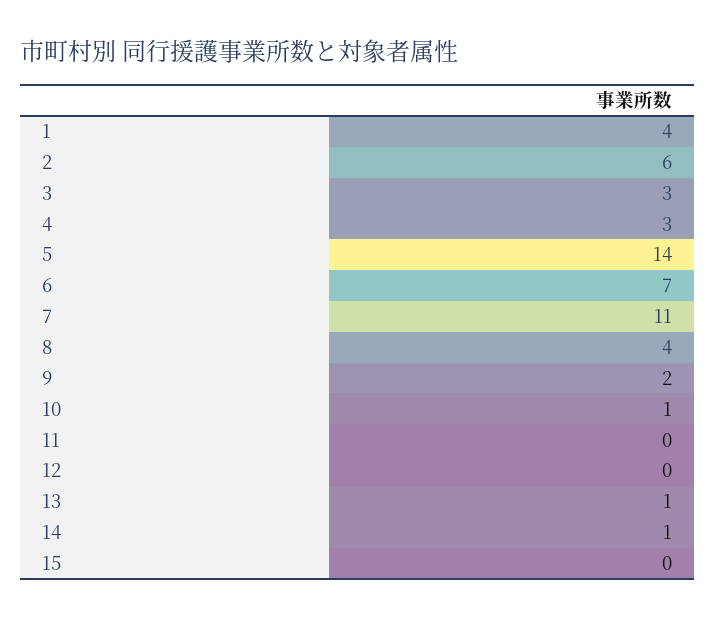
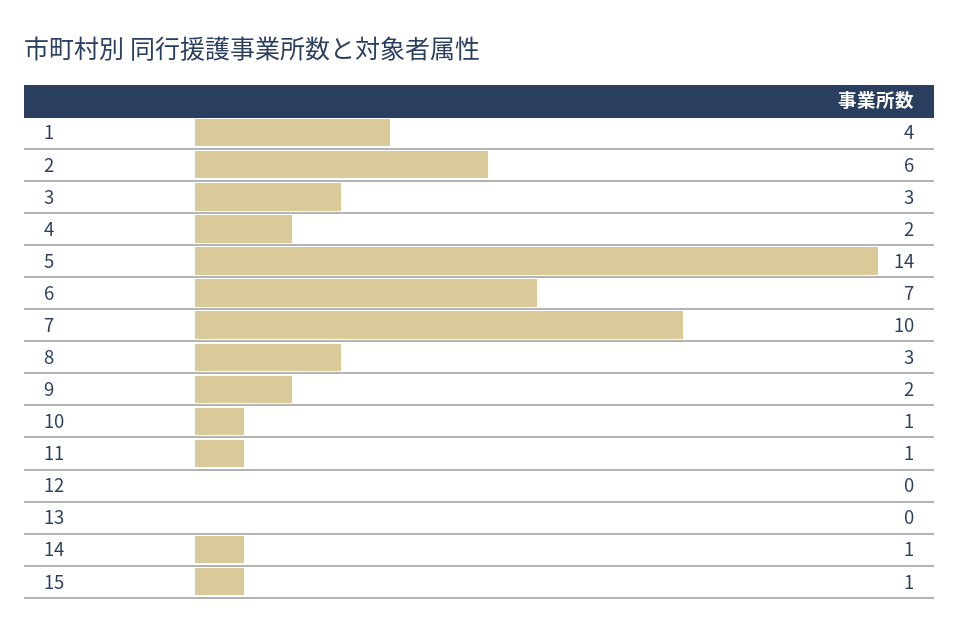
4: 3 -> 2
7: 11 -> 10
8: 4 -> 3
11: 0 -> 1
13: 1 -> 0
15: 0 -> 1

